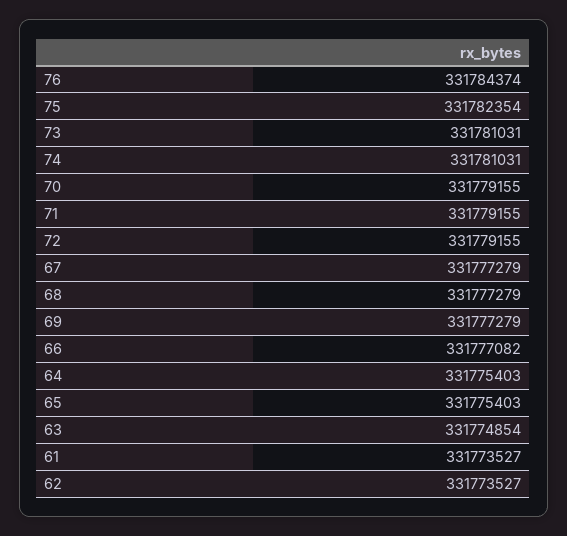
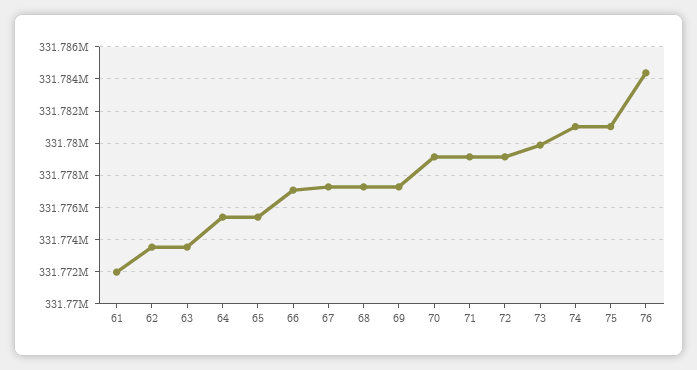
75: 331782354 -> 331781000
73: 331781031 -> 331780000
63: 331774854 -> 331773500
61: 331773527 -> 331772000

